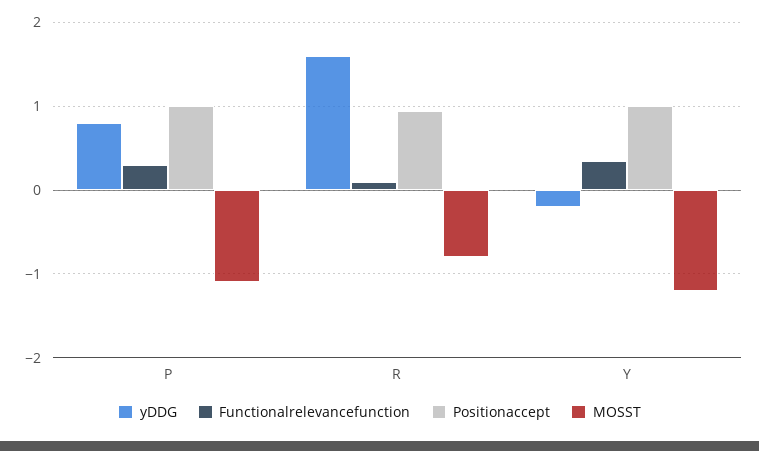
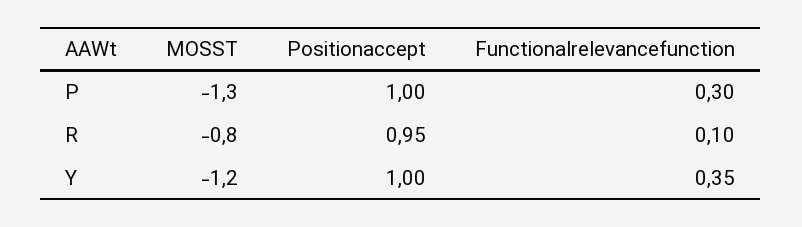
yDDG, P: 0.8 -> none
MOSST, P: -1.1 -> -1.3
yDDG, R: 1.6 -> none
yDDG, Y: -0.2 -> none

